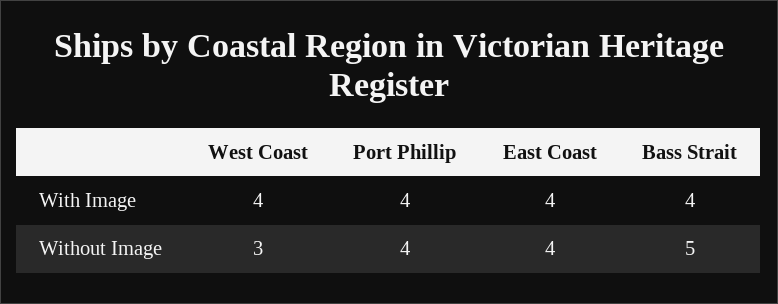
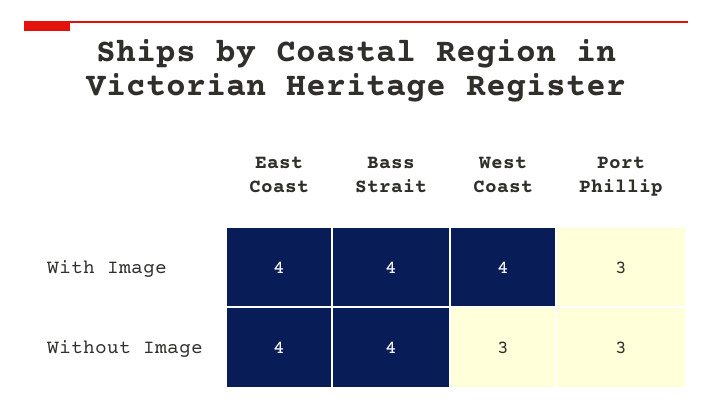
Port Phillip, With Image: 4 -> 3
Port Phillip, Without Image: 4 -> 3
Bass Strait, Without Image: 5 -> 4

